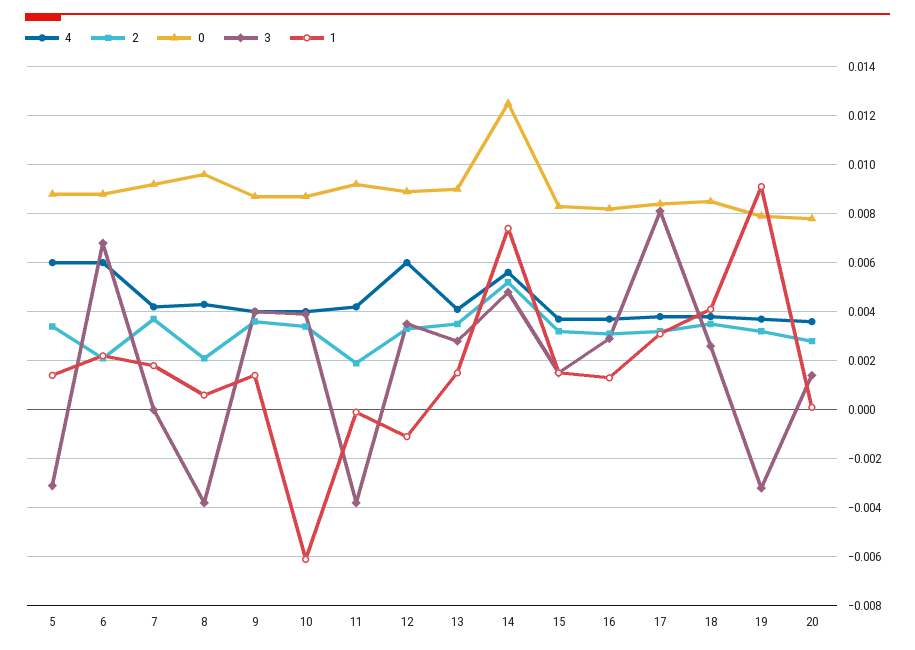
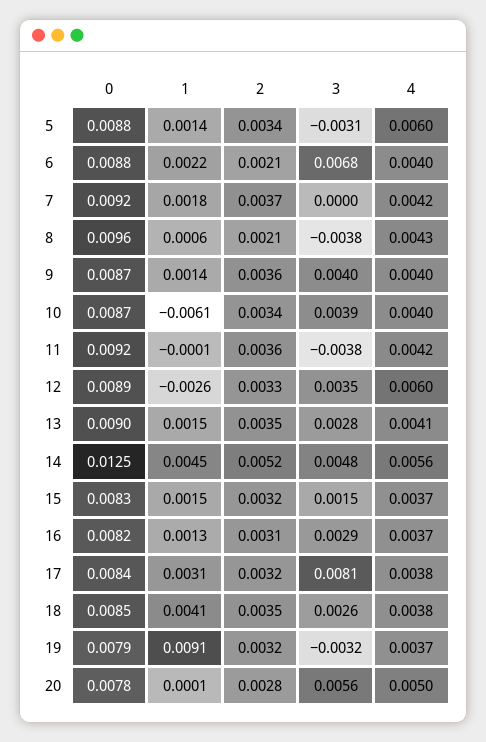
4, 6: 0.006 -> 0.004
2, 11: 0.002 -> 0.0036
1, 12: -0.001 -> -0.0026
1, 14: 0.0075 -> 0.0045
4, 20: 0.0035 -> 0.005
3, 20: 0.0015 -> 0.0056

